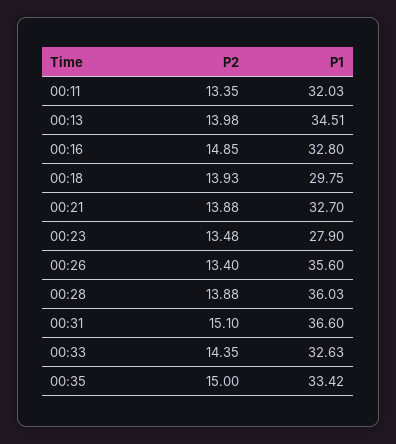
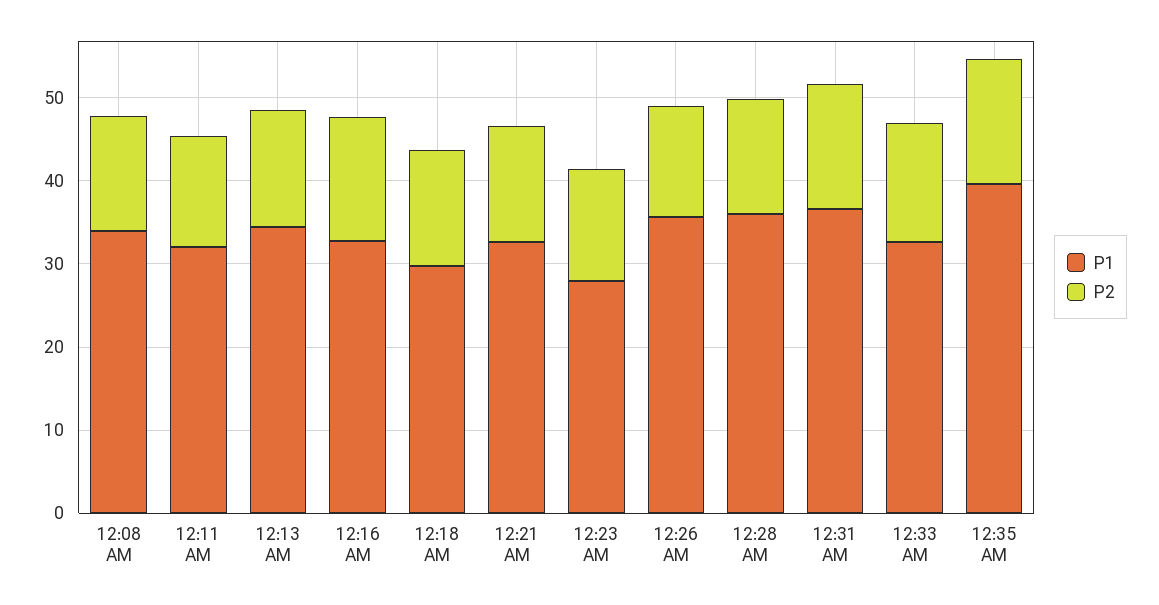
P1, 00:35: 33.42 -> 40
P1, 12:08 AM: none -> 34
P2, 12:08 AM: none -> 14

